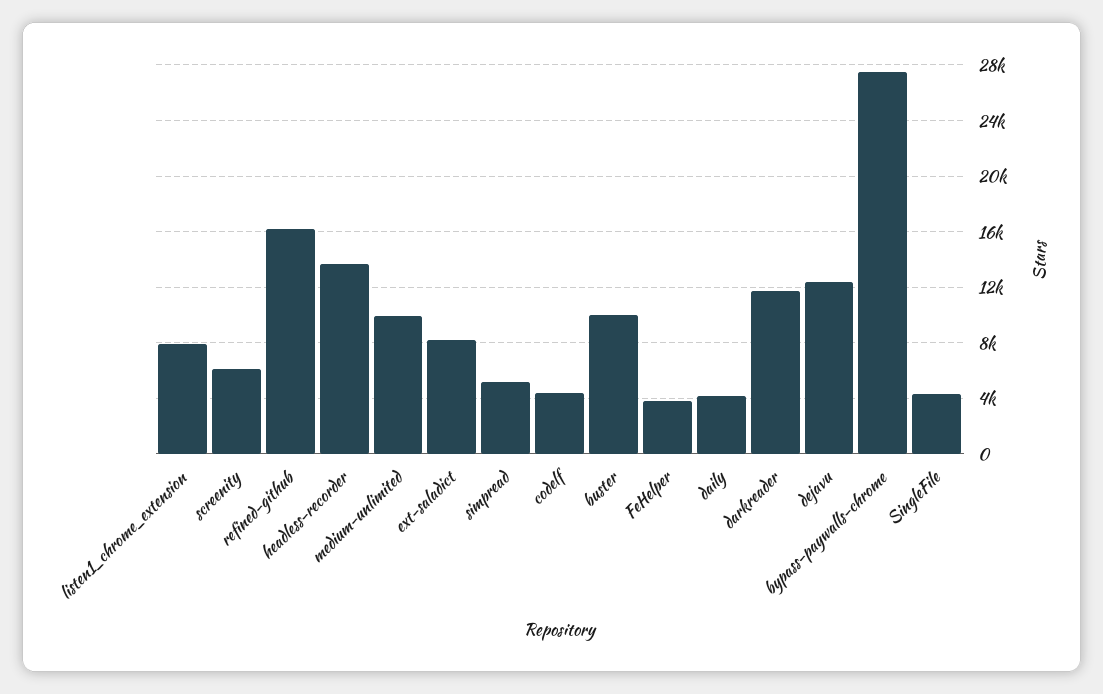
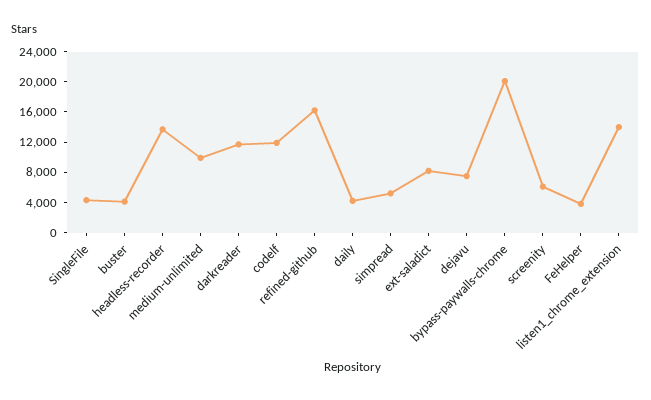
listen1_chrome_extension: 8000 -> 14000
codelf: 4500 -> 12000
buster: 10000 -> 4000
dejavu: 12500 -> 8000
bypass-paywalls-chrome: 27500 -> 20000

